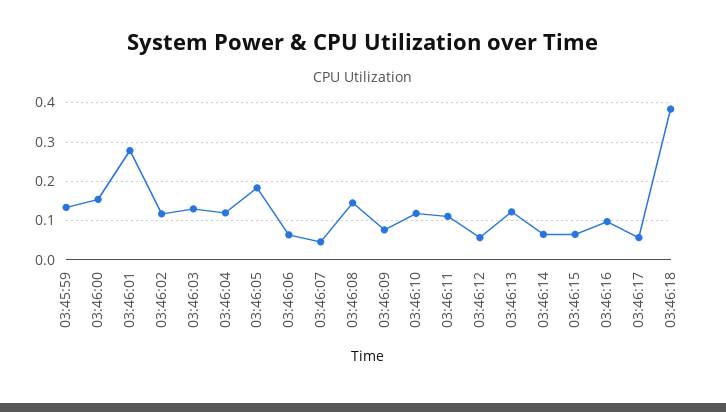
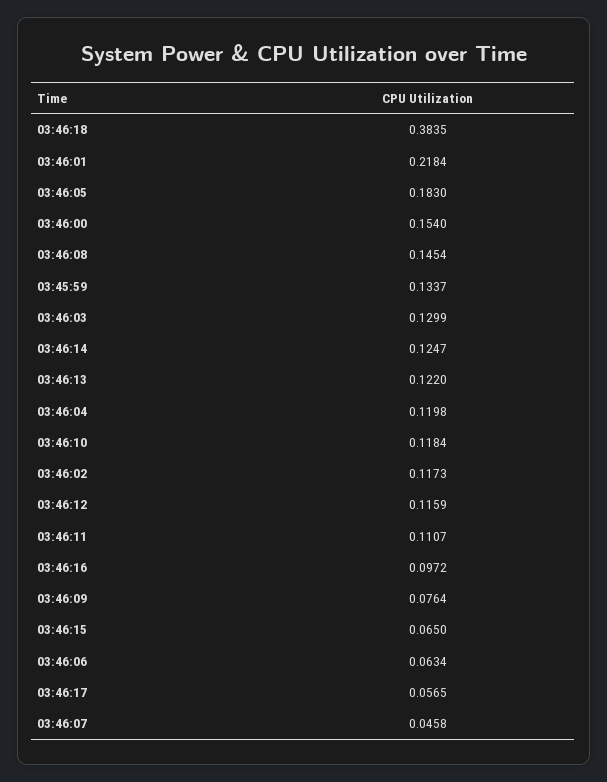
03:46:01: 0.28 -> 0.2184
03:46:12: 0.06 -> 0.1159
03:46:14: 0.06 -> 0.1247

